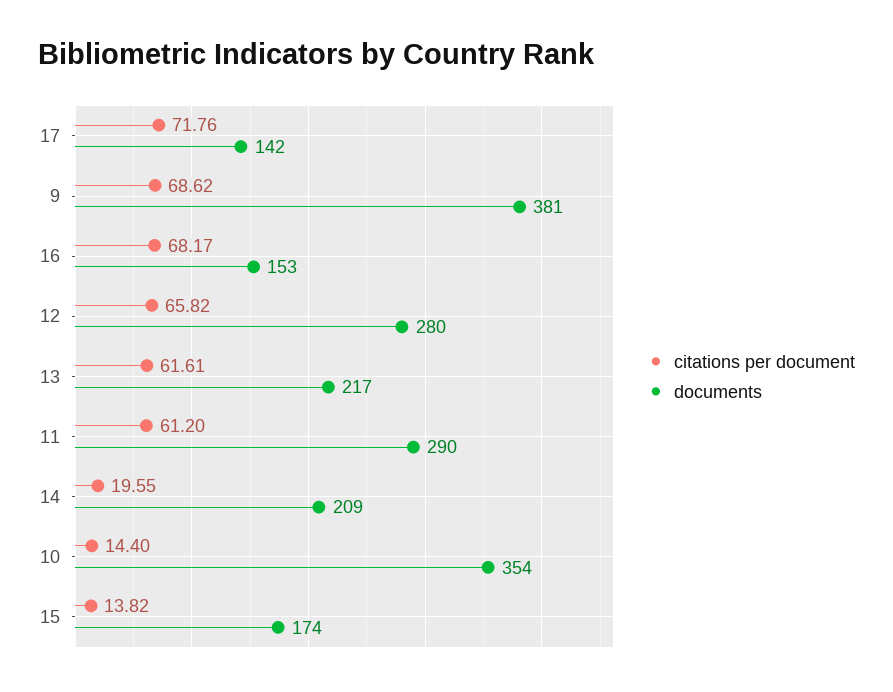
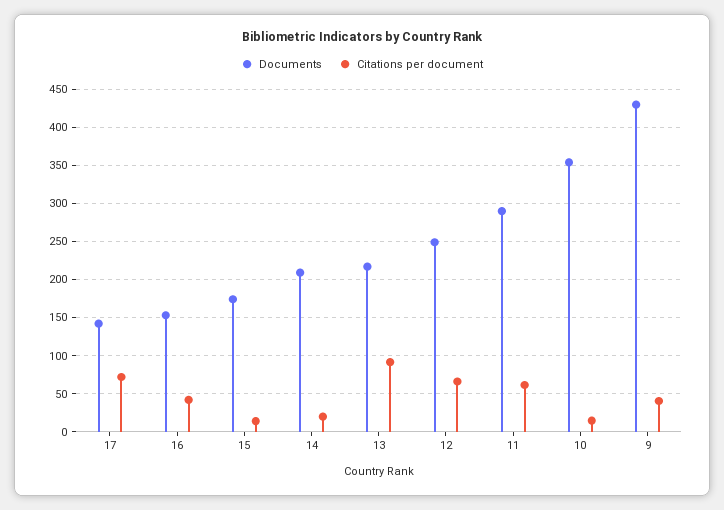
citations per document, 9: 68.62 -> 40
documents, 9: 381 -> 430
citations per document, 16: 68.17 -> 40
documents, 12: 280 -> 250
citations per document, 13: 61.61 -> 90

